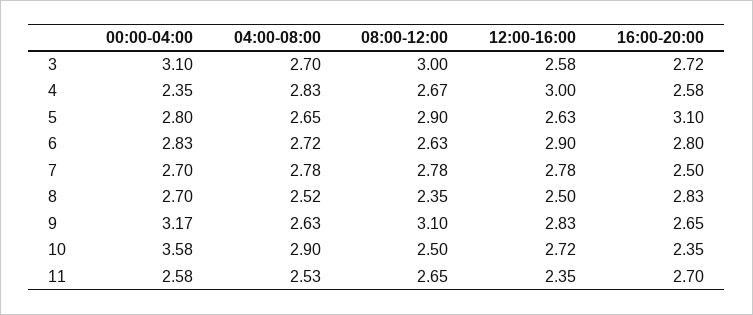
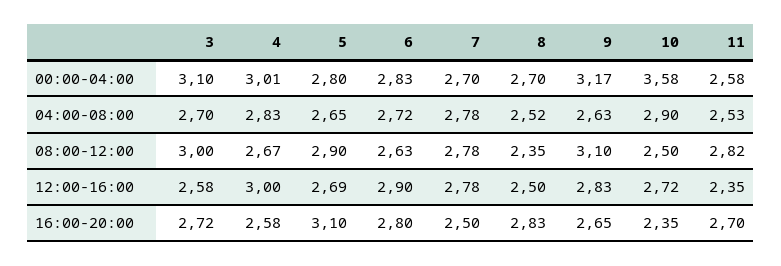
00:00-04:00, 4: 2.35 -> 3.01
12:00-16:00, 5: 2.63 -> 2.69
08:00-12:00, 11: 2.65 -> 2.82

